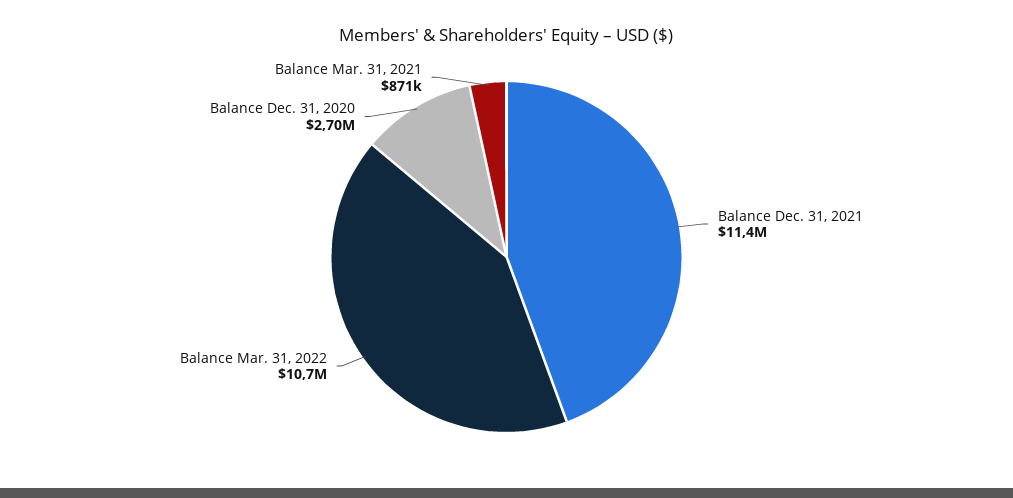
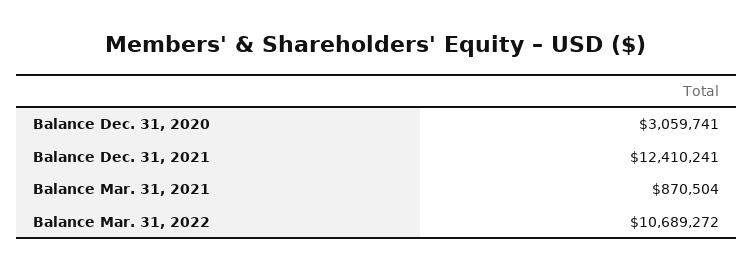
Balance Dec. 31, 2021: 11400000 -> 12410241
Balance Dec. 31, 2020: 2700000 -> 3059741

